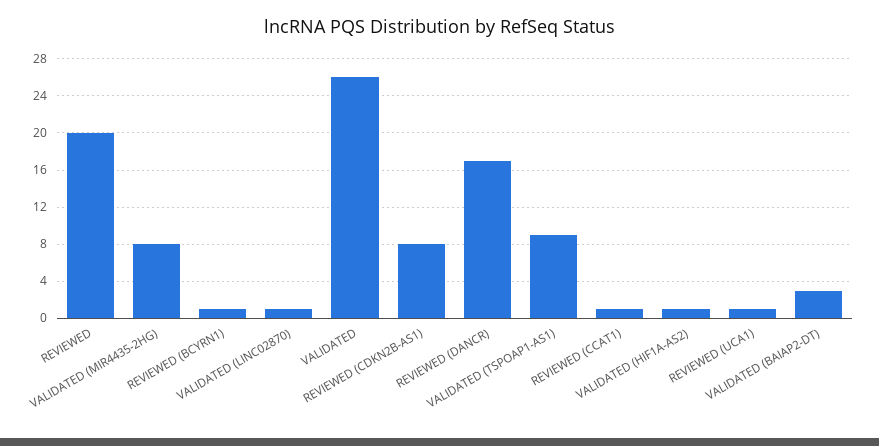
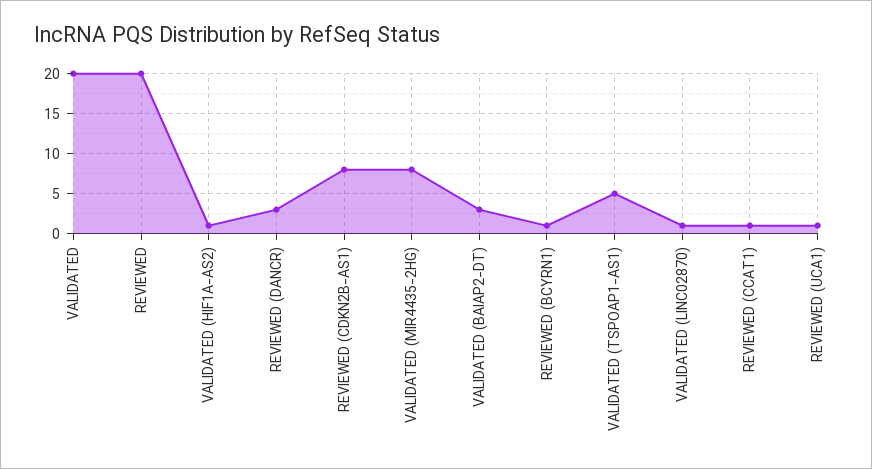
VALIDATED: 26 -> 20
REVIEWED (DANCR): 17 -> 3
VALIDATED (TSPOAP1-AS1): 9 -> 5

